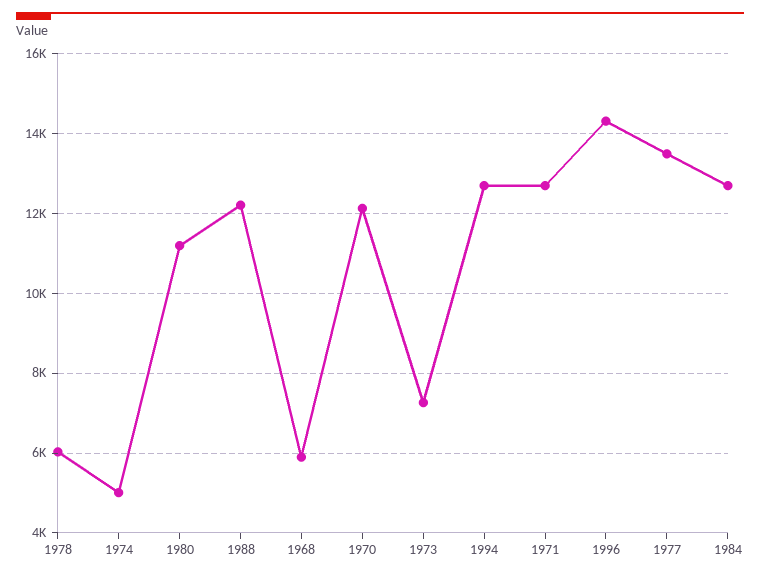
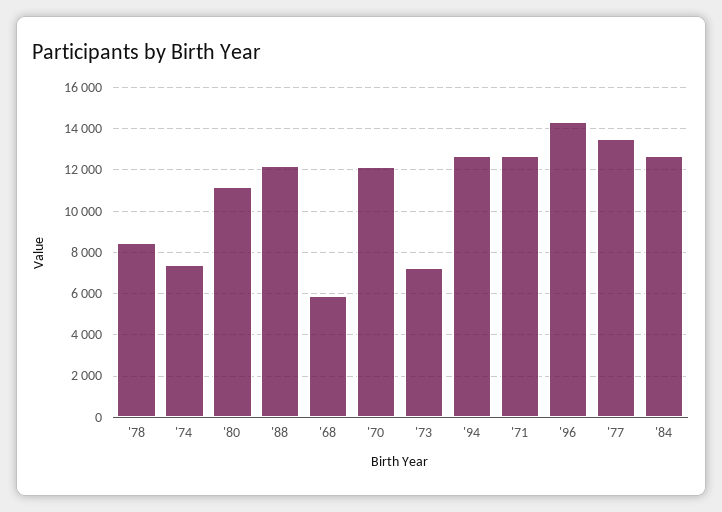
1978: 6000 -> 8500
1974: 5000 -> 7500

